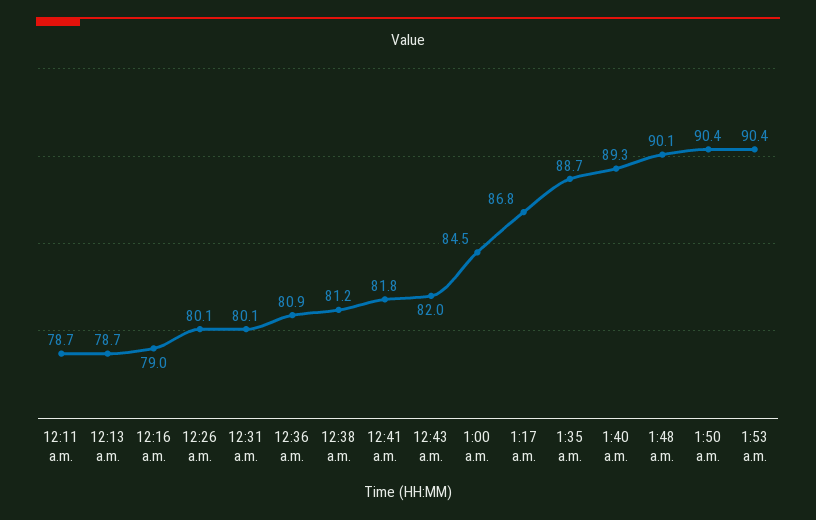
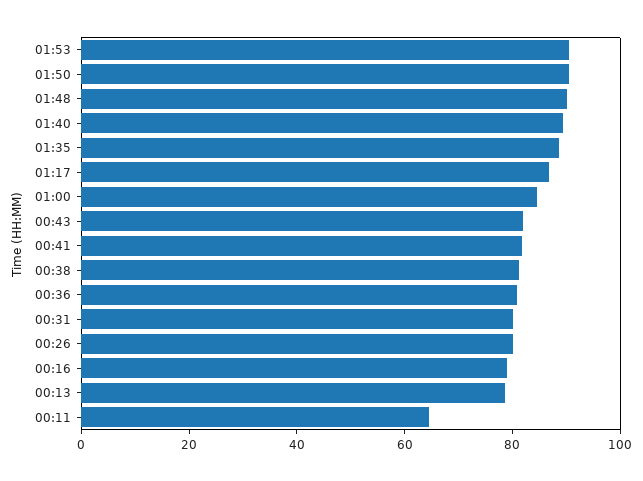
12:11 a.m.: 78.7 -> 65

